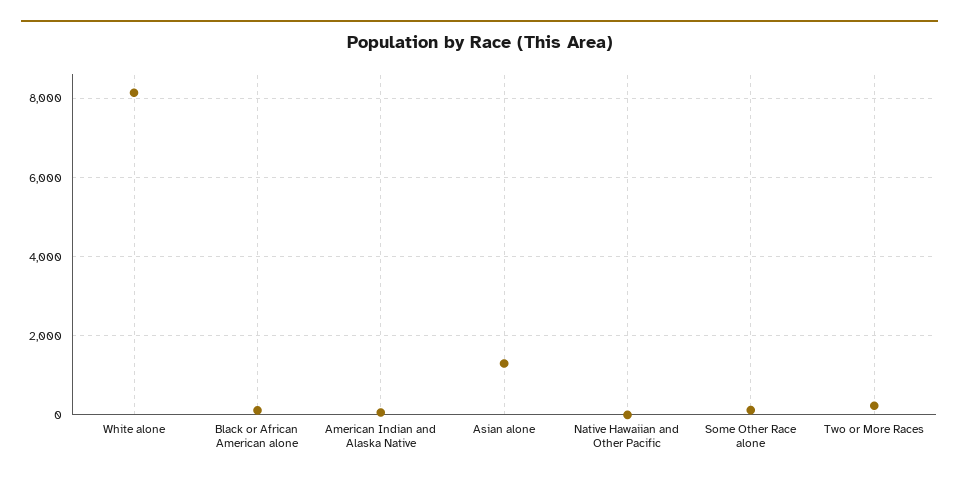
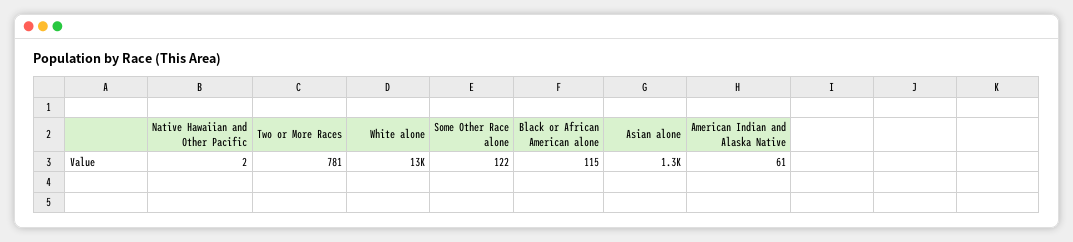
White alone: 8200 -> 13000
Two or More Races: 200 -> 781

